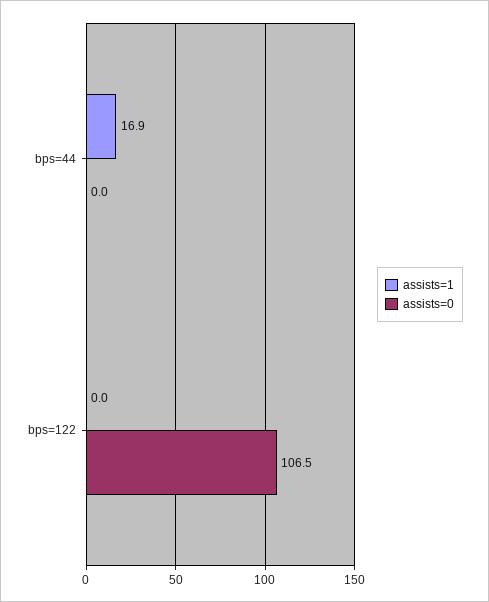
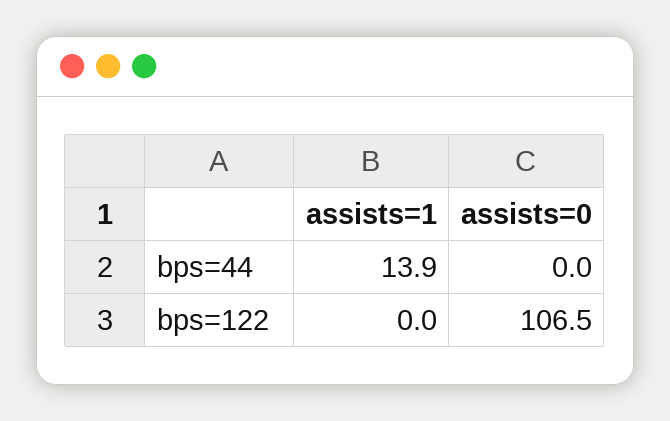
assists=1, bps=44: 16.9 -> 13.9

